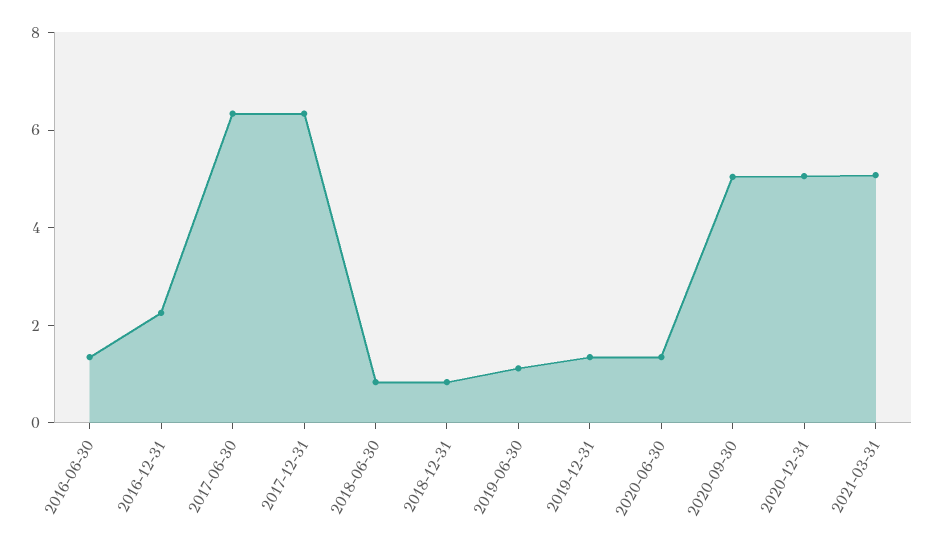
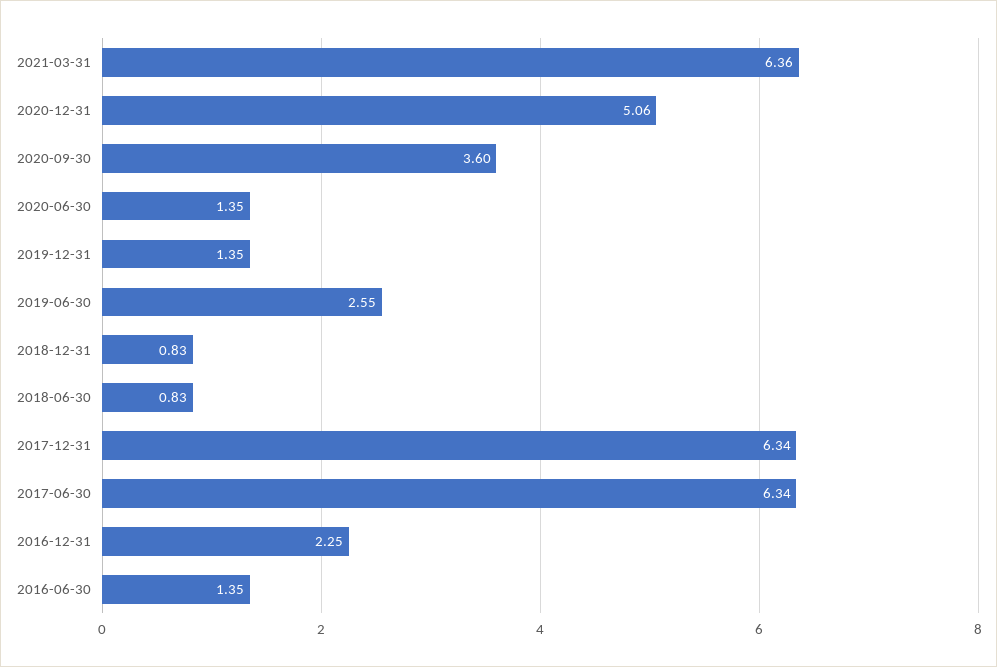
2019-06-30: 1 -> 2.55
2020-09-30: 5 -> 3.6
2021-03-31: 5 -> 6.36

